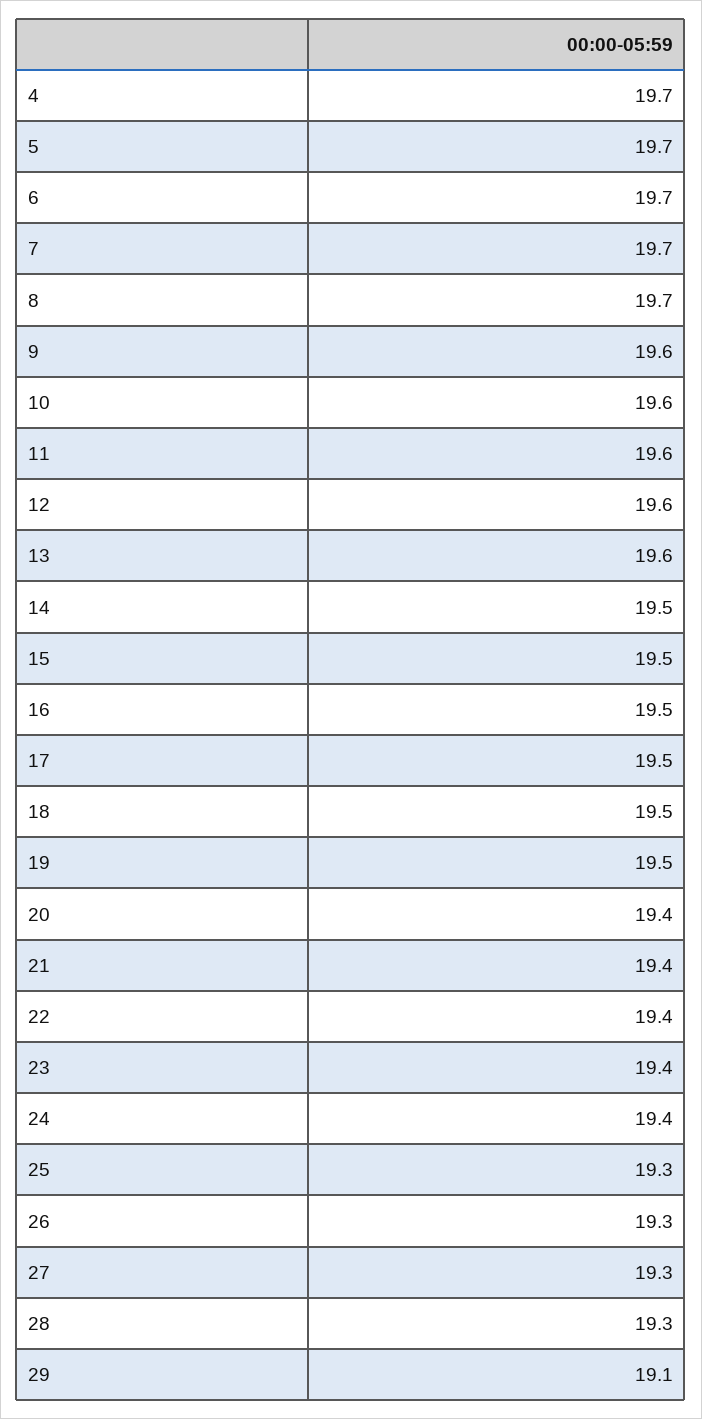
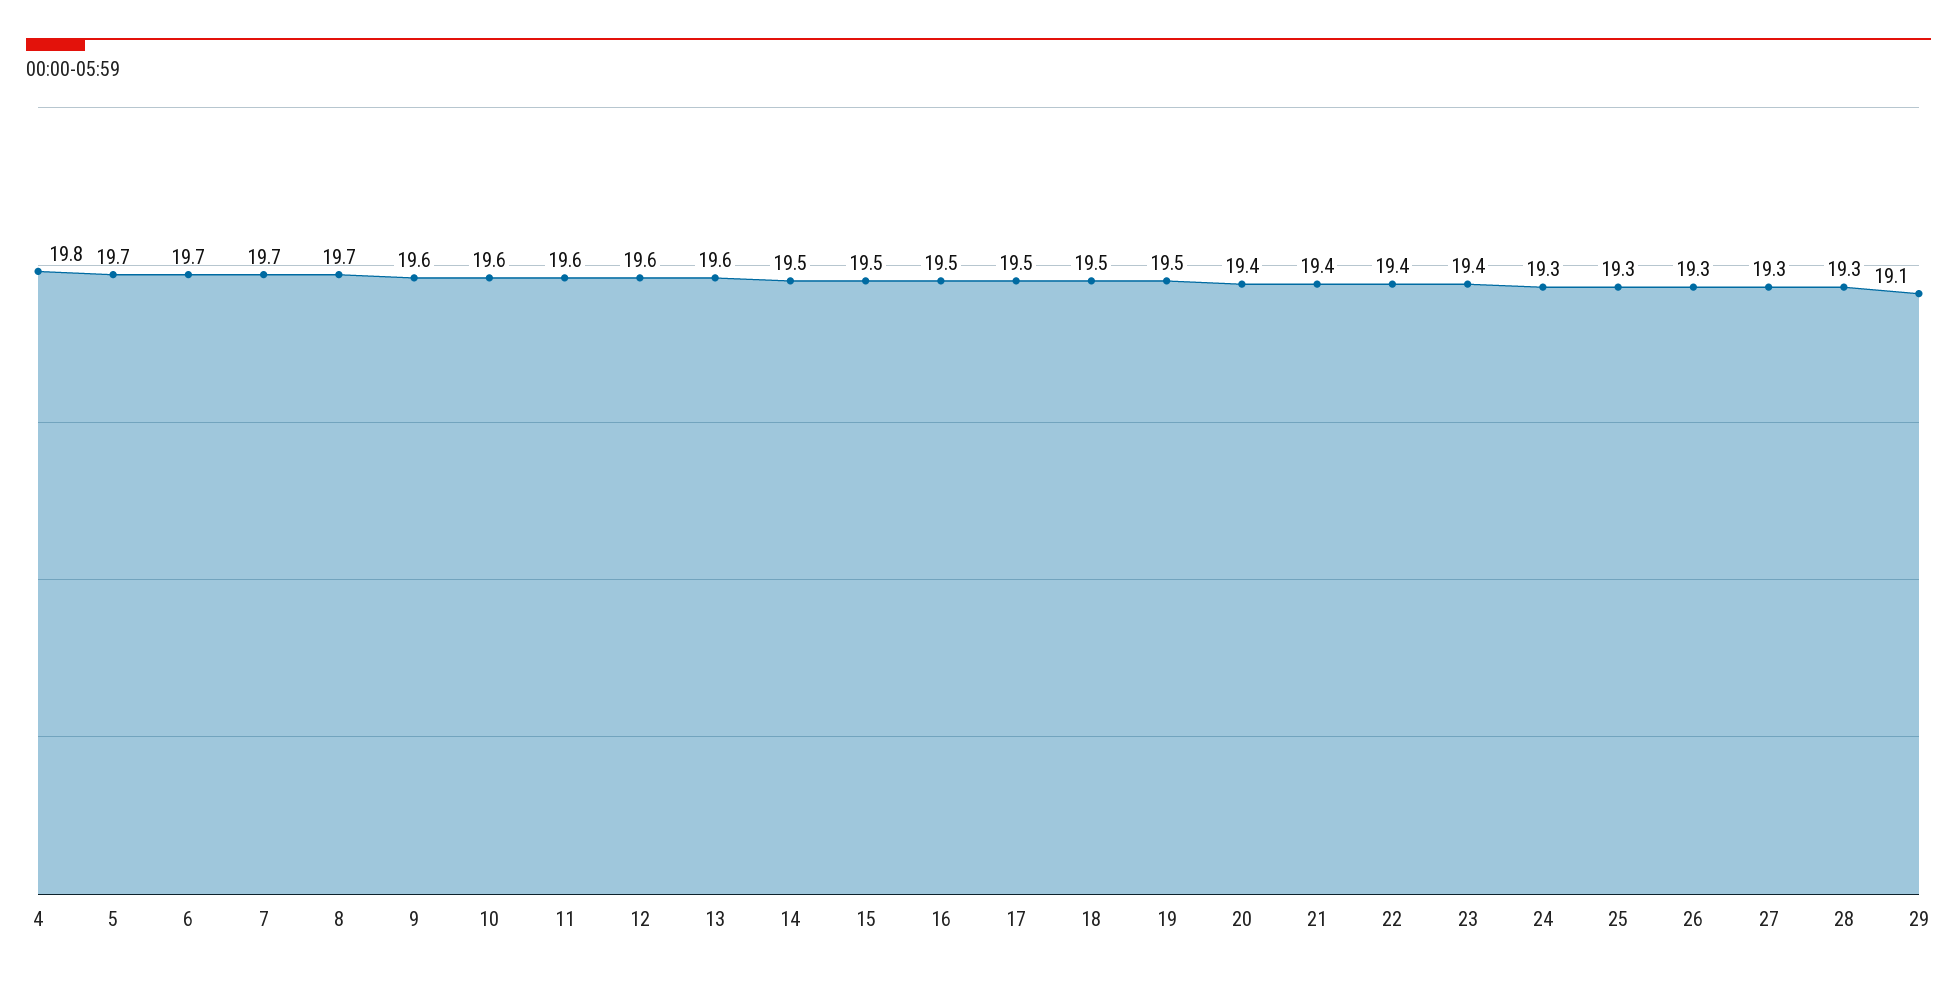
4: 19.7 -> 19.8
24: 19.4 -> 19.3

